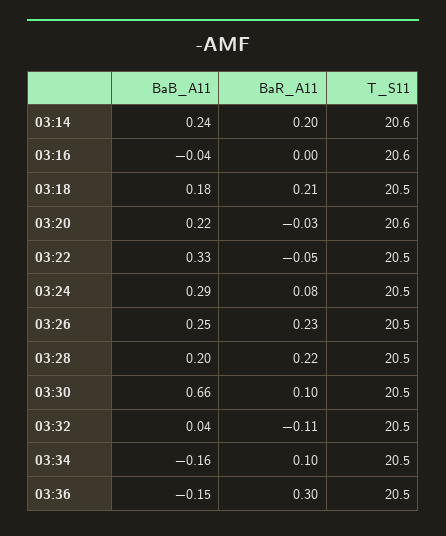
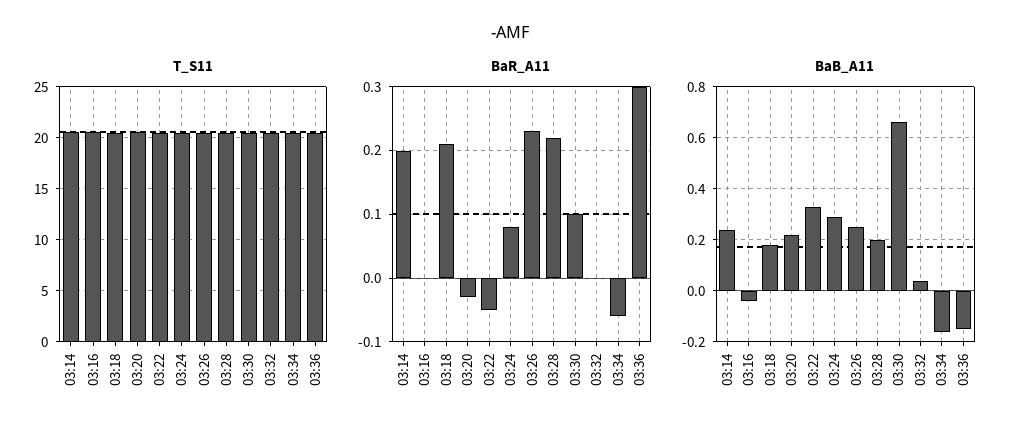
BaR_A11, 03:32: -0.11 -> 0
BaR_A11, 03:34: 0.1 -> -0.06

